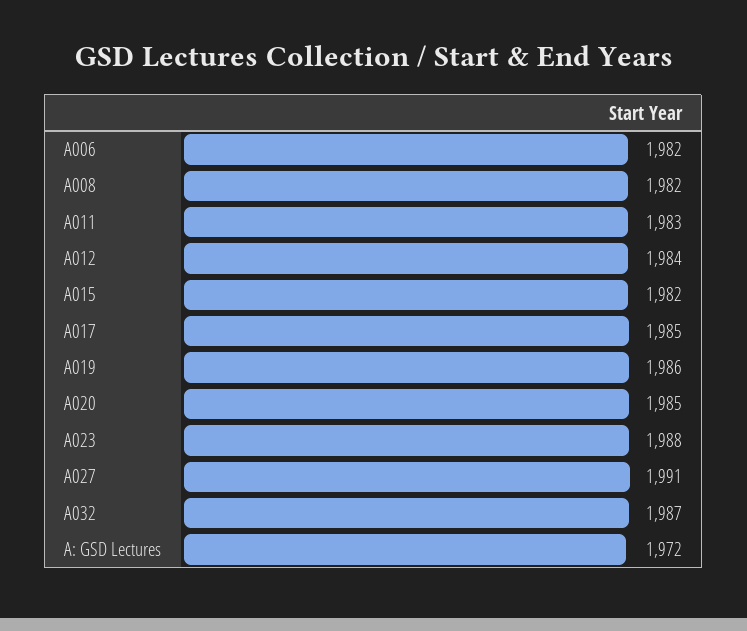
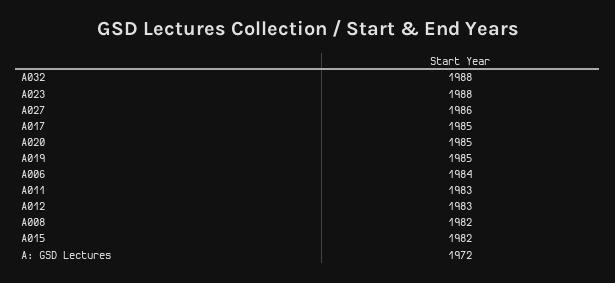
A006: 1982 -> 1984
A012: 1984 -> 1983
A019: 1986 -> 1985
A027: 1991 -> 1986
A032: 1987 -> 1988

